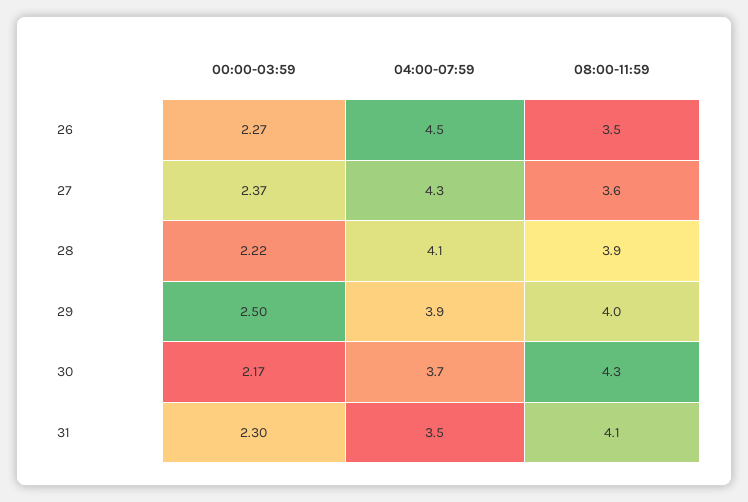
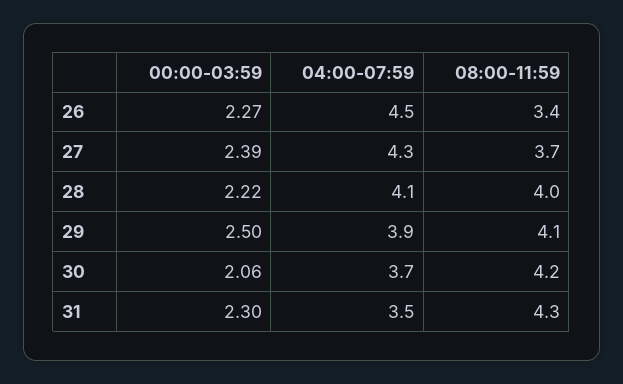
08:00-11:59, 26: 3.5 -> 3.4
00:00-03:59, 27: 2.37 -> 2.39
08:00-11:59, 27: 3.6 -> 3.7
08:00-11:59, 28: 3.9 -> 4
08:00-11:59, 29: 4 -> 4.1
00:00-03:59, 30: 2.17 -> 2.06
08:00-11:59, 30: 4.3 -> 4.2
08:00-11:59, 31: 4.1 -> 4.3

